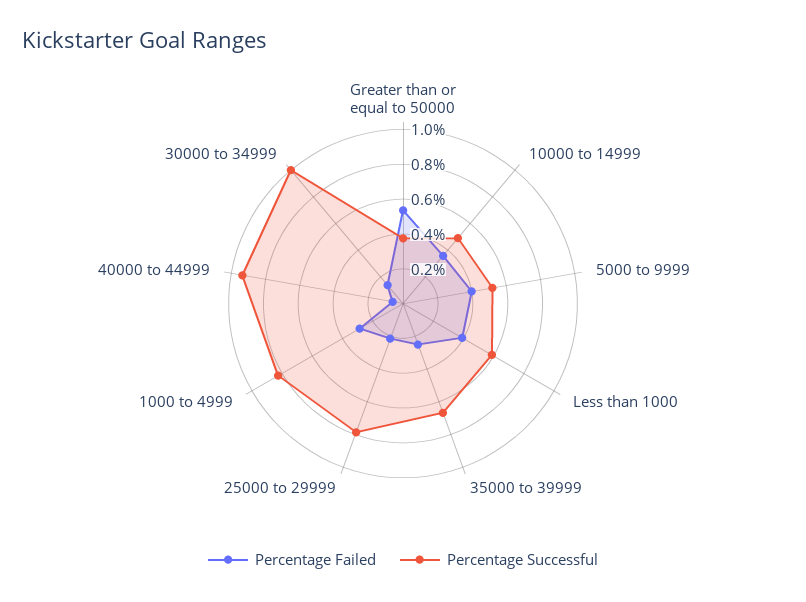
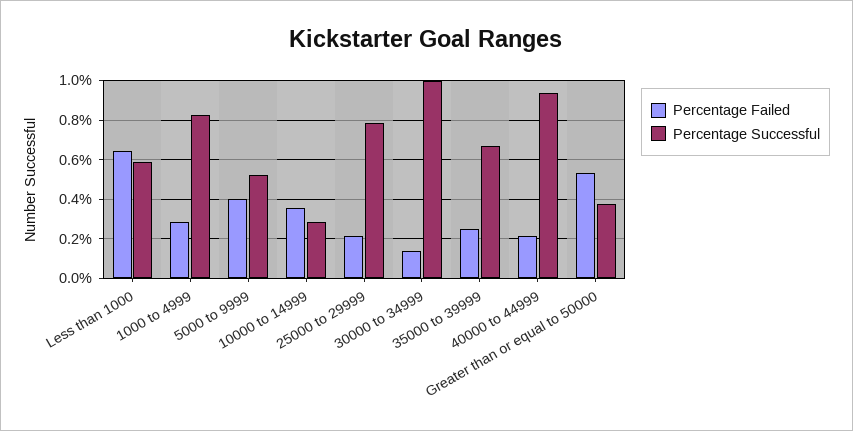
Percentage Successful, 10000 to 14999: 0.5 -> 0.3
Percentage Failed, Less than 1000: 0.4 -> 0.65
Percentage Failed, 40000 to 44999: 0.05 -> 0.2

